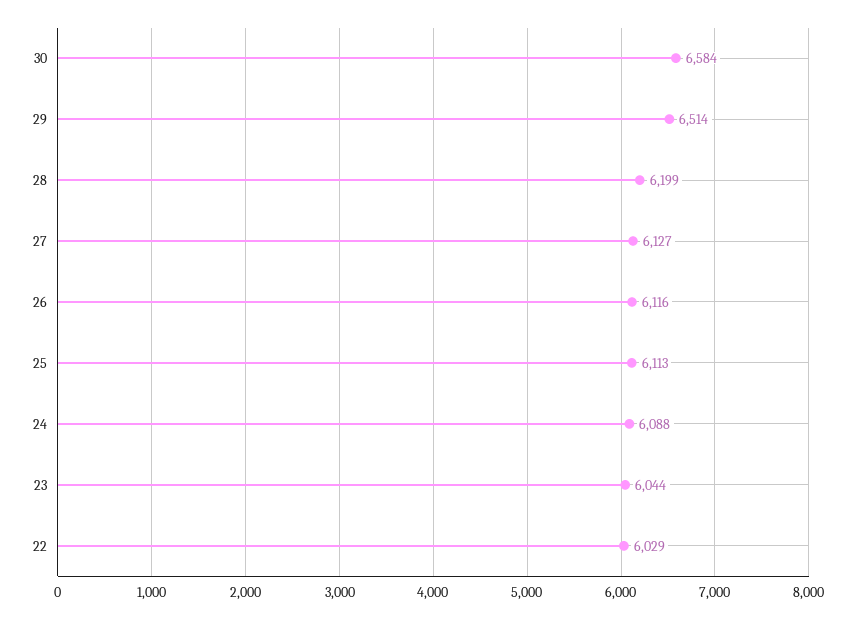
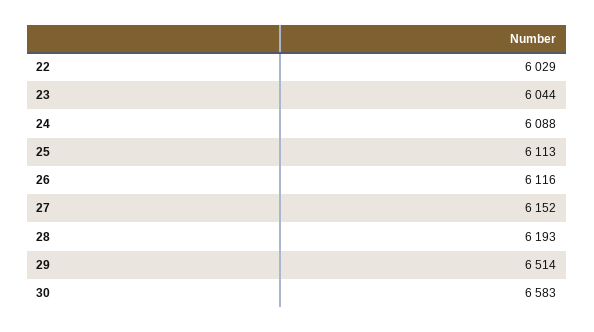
30: 6584 -> 6583
28: 6199 -> 6193
27: 6127 -> 6152

